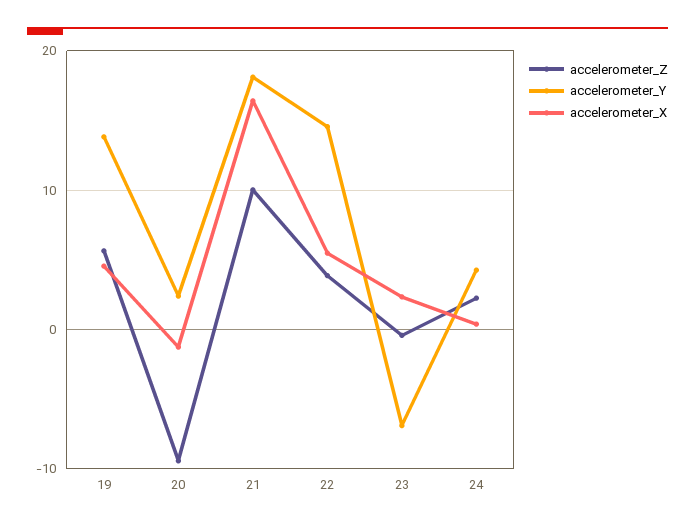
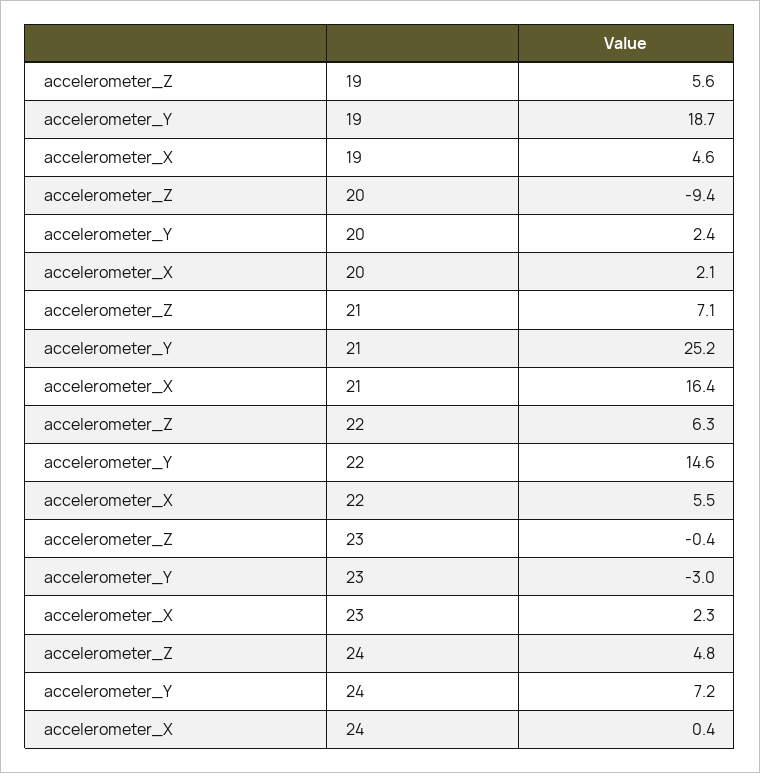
accelerometer_Y, 19: 14 -> 18.7
accelerometer_X, 20: -1 -> 2.1
accelerometer_Z, 21: 10 -> 7.1
accelerometer_Y, 21: 18 -> 25.2
accelerometer_Z, 22: 4 -> 6.3
accelerometer_Y, 23: -7 -> -3
accelerometer_Z, 24: 2 -> 4.8
accelerometer_Y, 24: 4 -> 7.2

